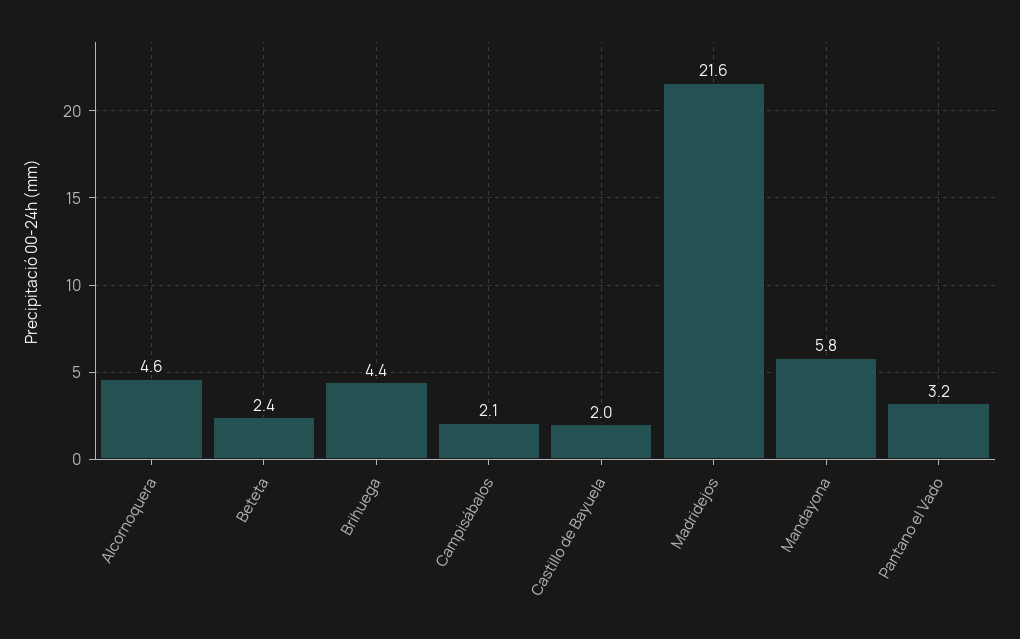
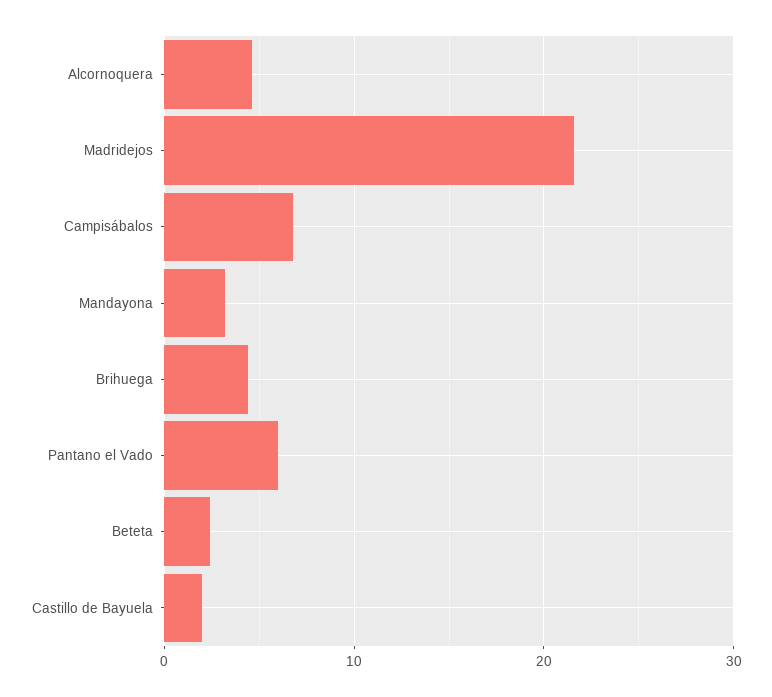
Campisábalos: 2.1 -> 7
Mandayona: 5.8 -> 3
Pantano el Vado: 3.2 -> 6

